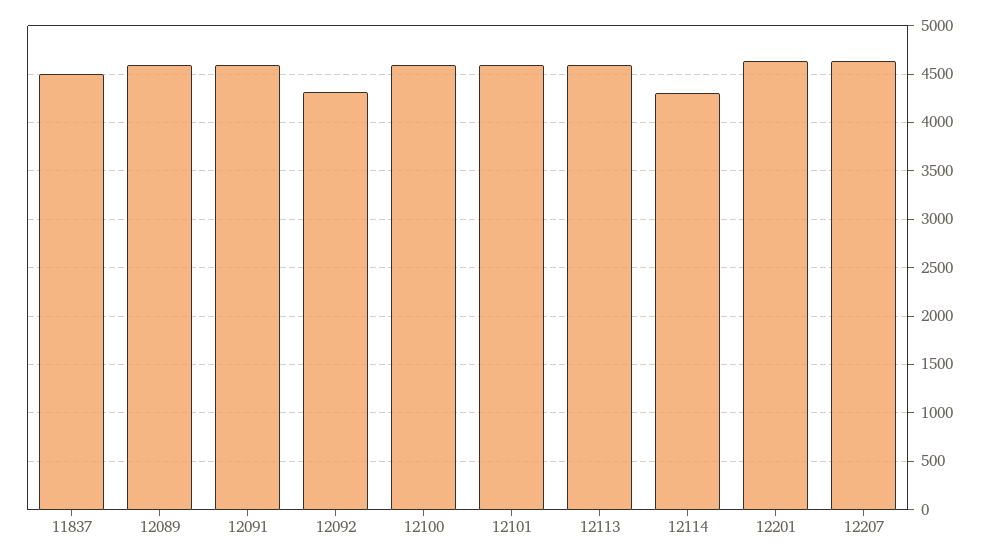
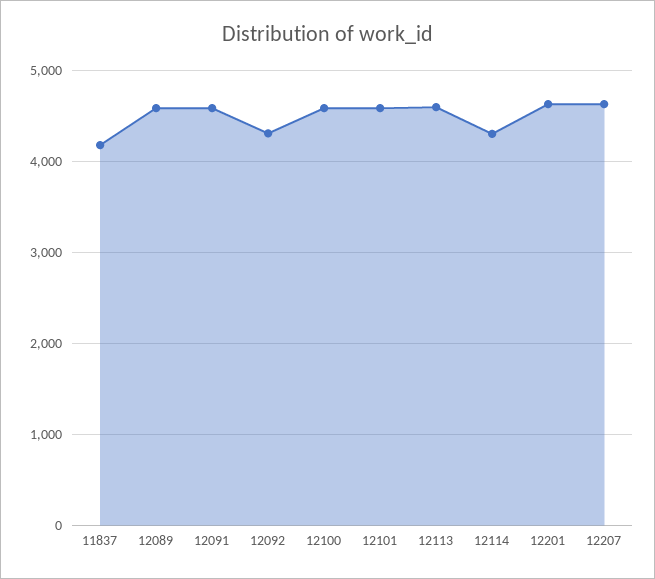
11837: 4500 -> 4200

